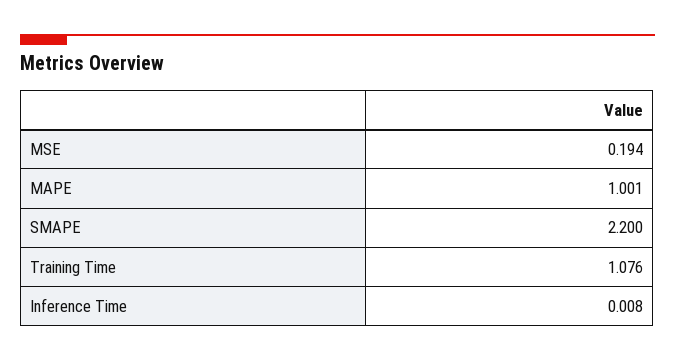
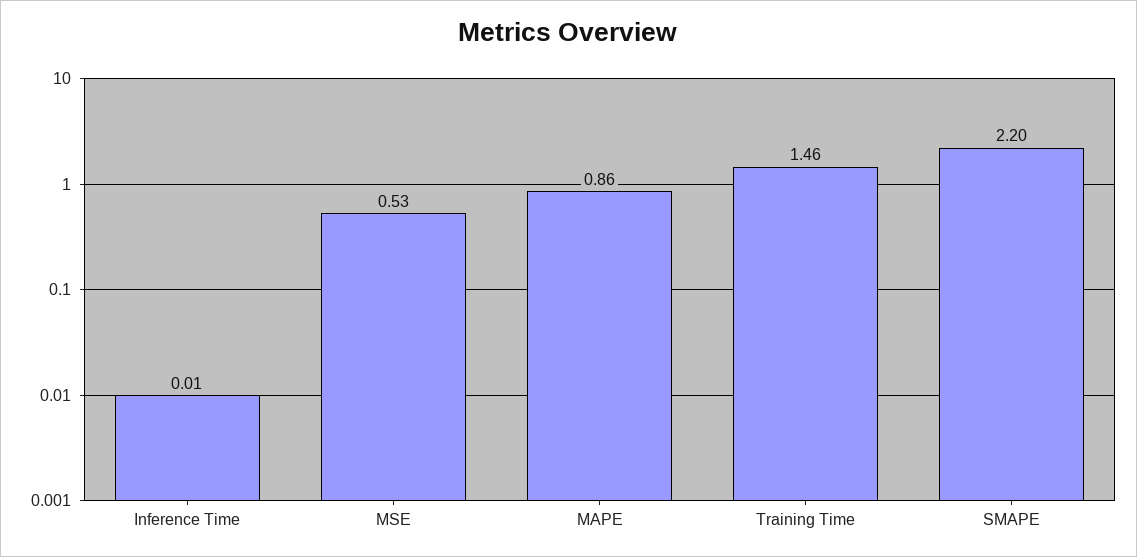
MSE: 0.194 -> 0.53
MAPE: 1.001 -> 0.86
Training Time: 1.076 -> 1.46

